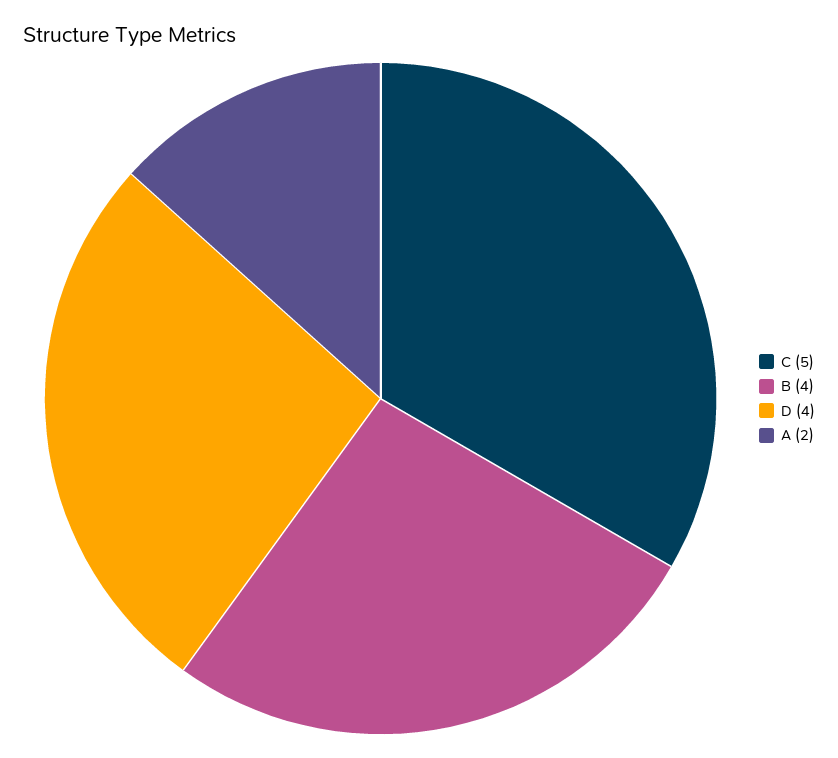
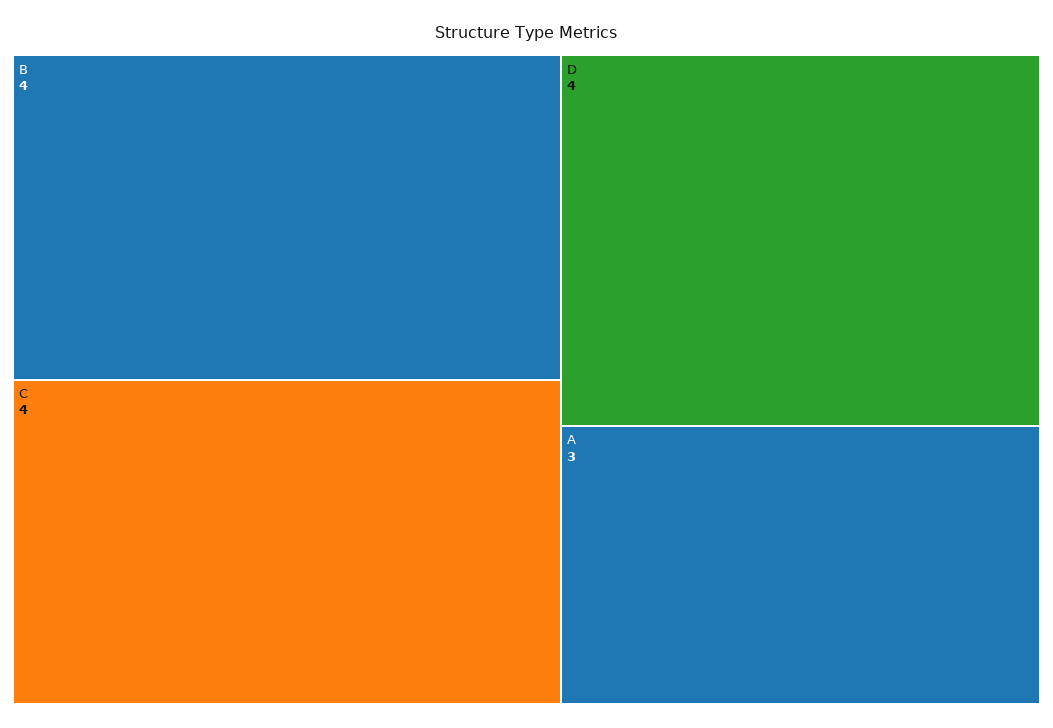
C: 5 -> 4
A: 2 -> 3

